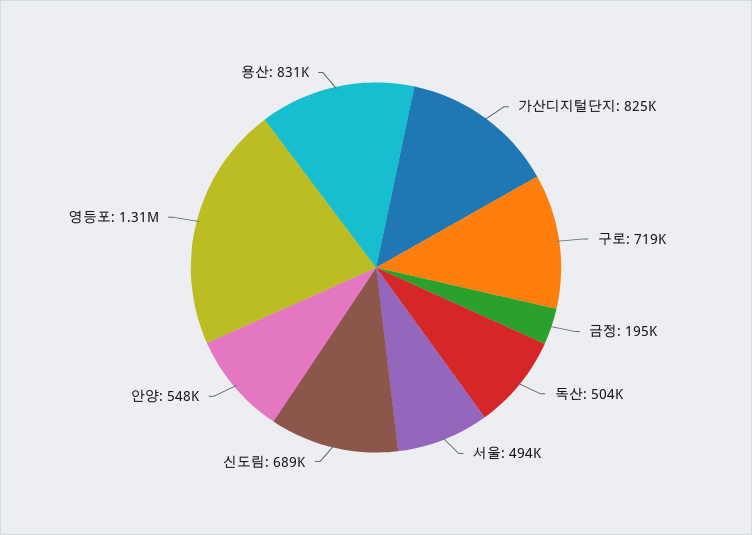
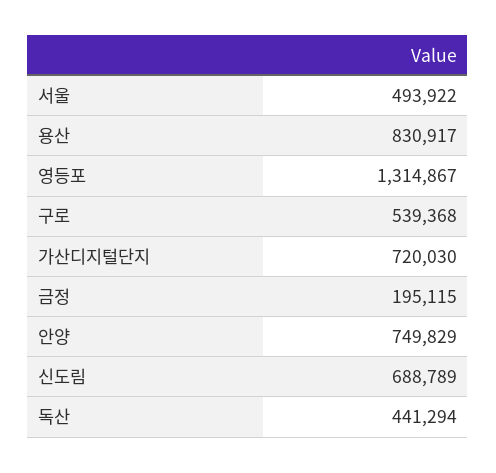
가산디지털단지: 825000 -> 720030
구로: 719000 -> 539368
독산: 504000 -> 441294
안양: 548000 -> 749829

